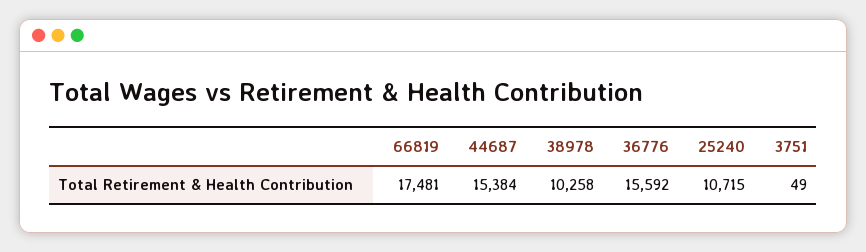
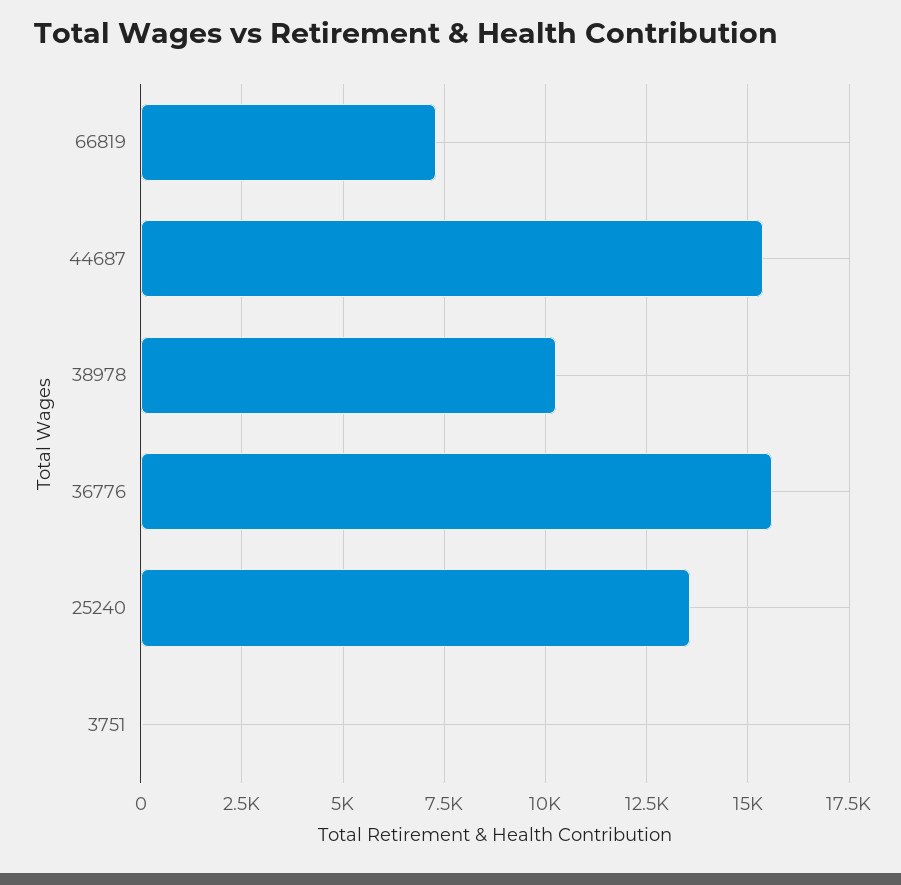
66819: 17481 -> 7250
25240: 10715 -> 13500

